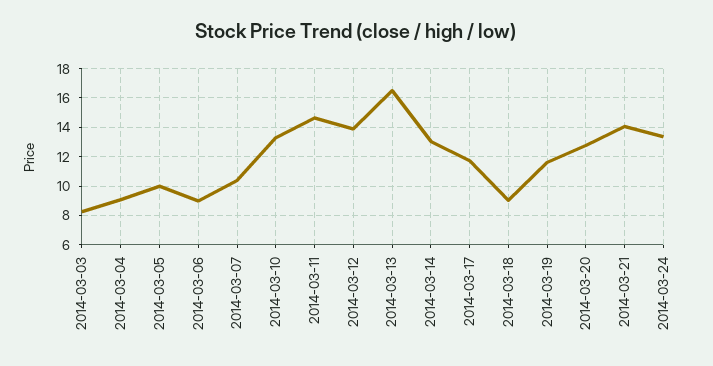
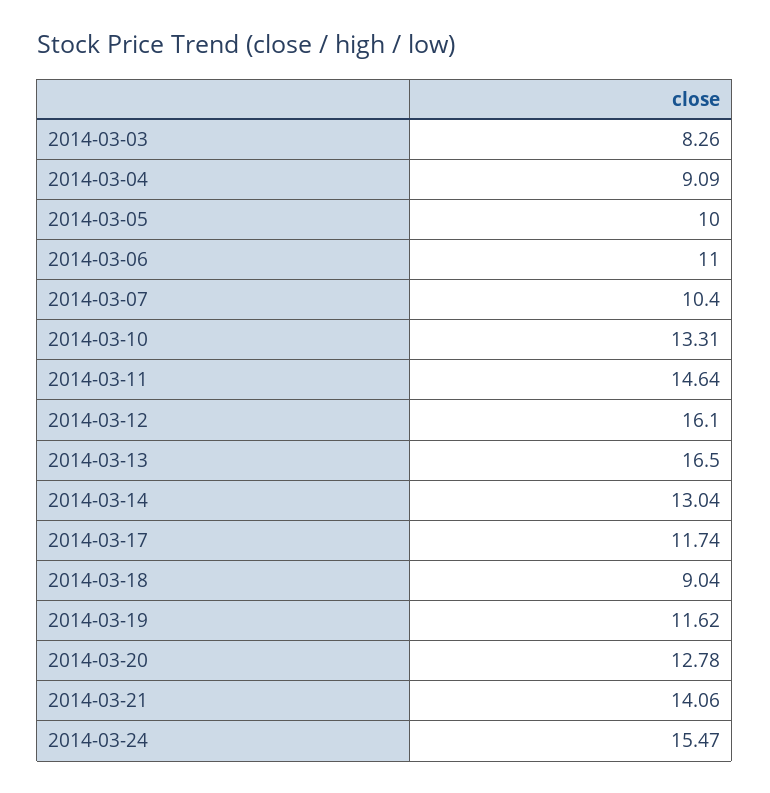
2014-03-06: 9 -> 11
2014-03-12: 14 -> 16.1
2014-03-24: 13.5 -> 15.47

